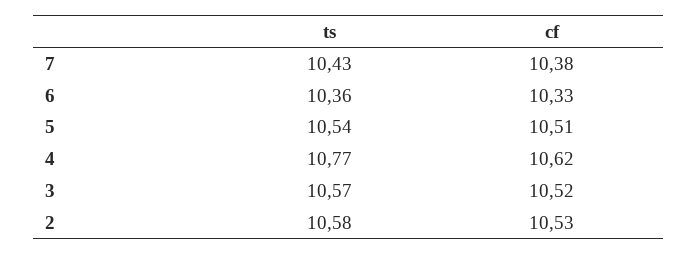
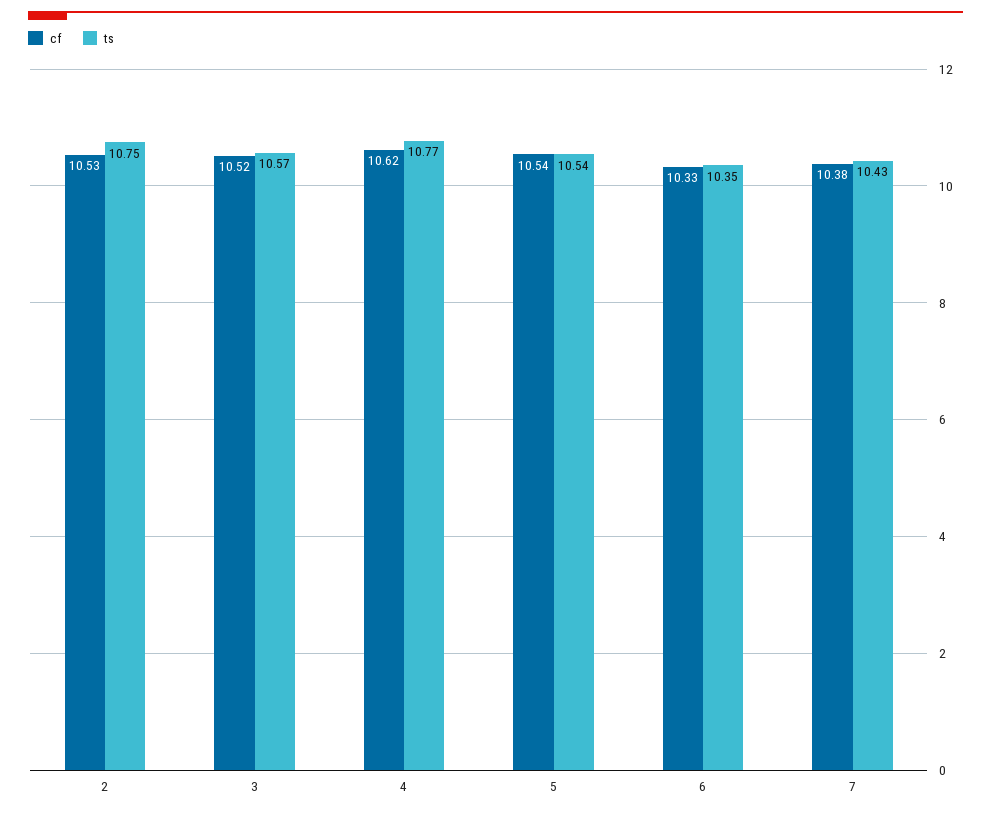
ts, 6: 10.36 -> 10.35
cf, 5: 10.51 -> 10.54
ts, 2: 10.58 -> 10.75

